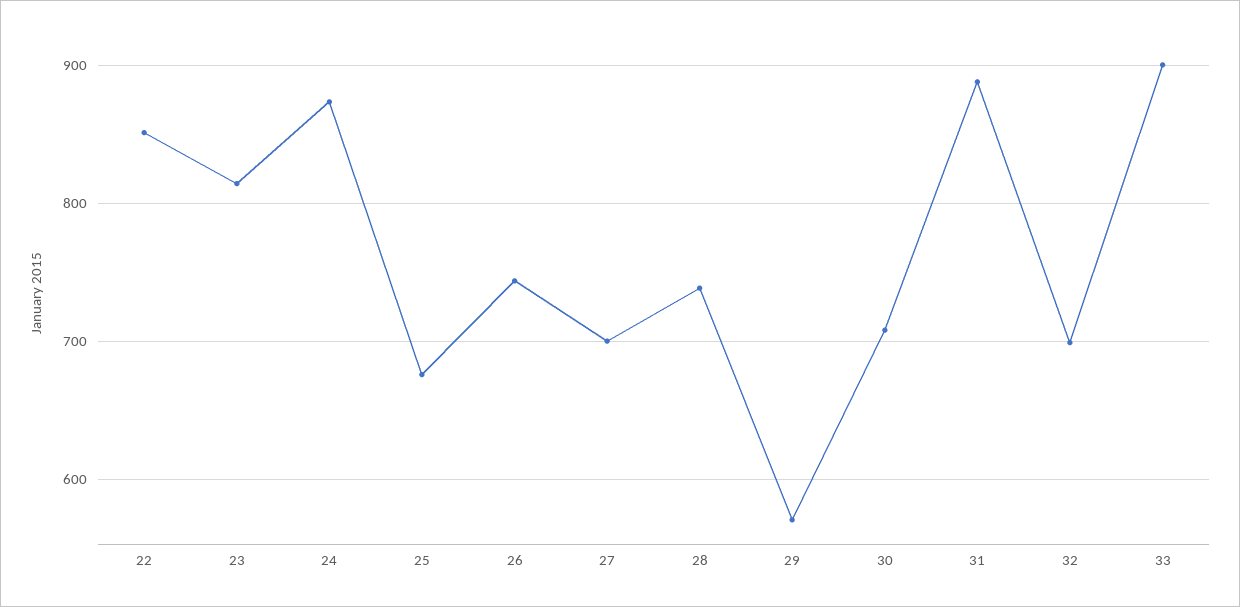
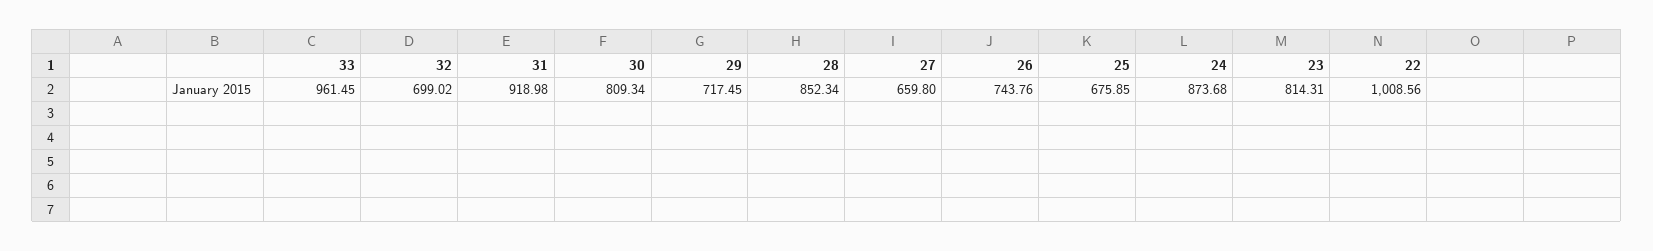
22: 850 -> 1008.56
27: 700 -> 659.8
28: 740 -> 852.34
29: 570 -> 717.45
30: 710 -> 809.34
31: 890 -> 918.98
33: 900 -> 961.45

